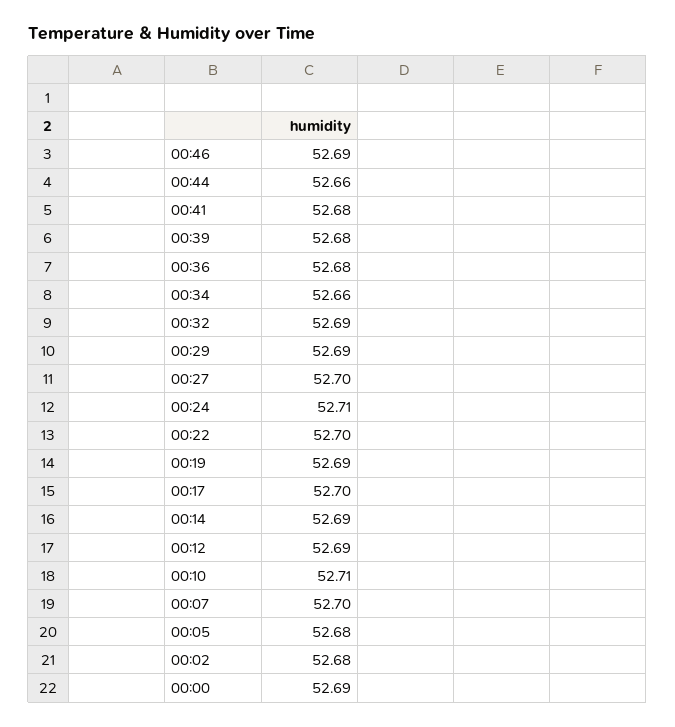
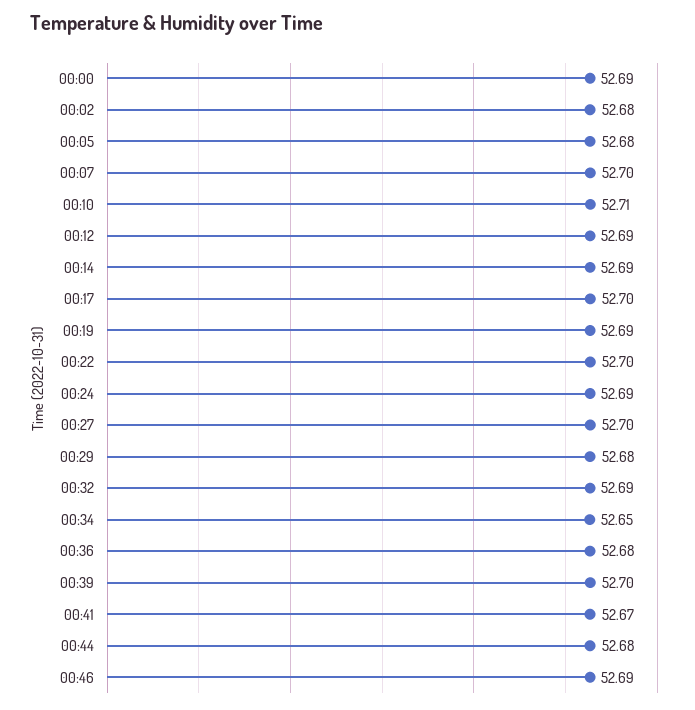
00:44: 52.66 -> 52.68
00:41: 52.68 -> 52.67
00:39: 52.68 -> 52.7
00:34: 52.66 -> 52.65
00:29: 52.69 -> 52.68
00:24: 52.71 -> 52.69

